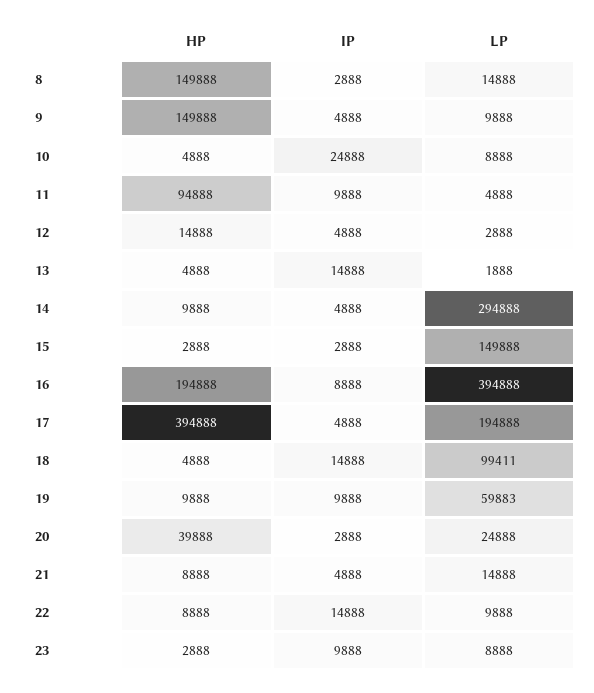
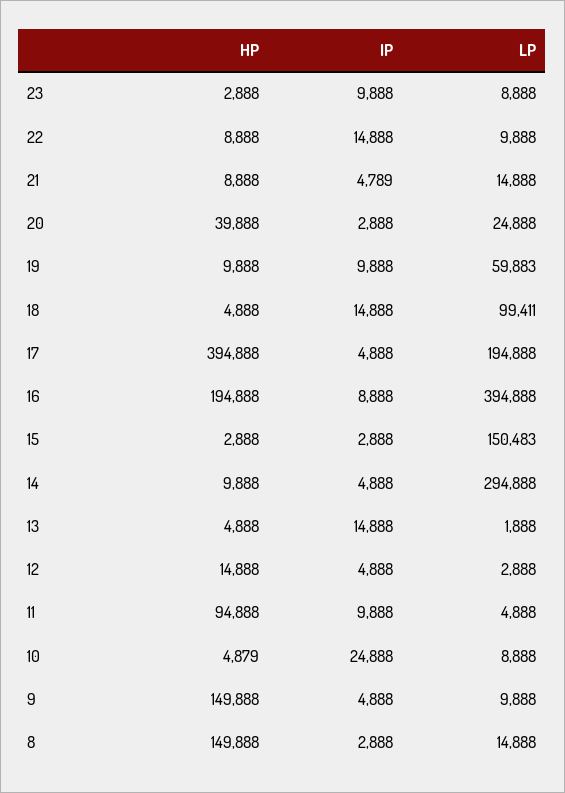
HP, 10: 4888 -> 4879
LP, 15: 149888 -> 150483
IP, 21: 4888 -> 4789

